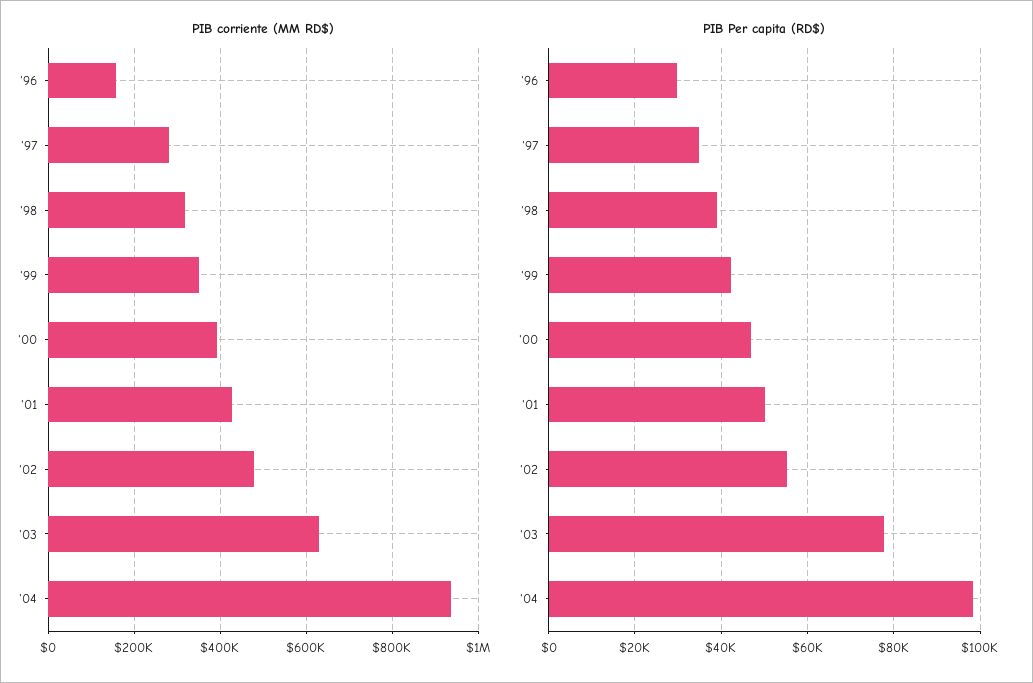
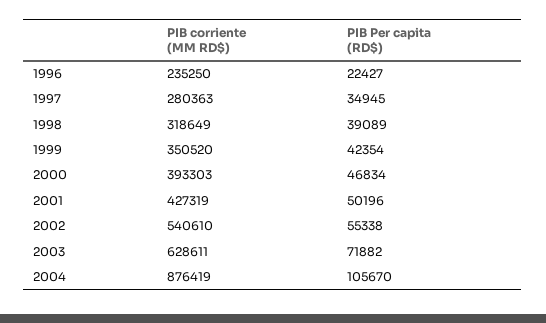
PIB corriente (MM RD$), '96: 160000 -> 235250
PIB corriente (MM RD$), '02: 480000 -> 540610
PIB corriente (MM RD$), '04: 940000 -> 876419
PIB Per capita (RD$), '96: 30000 -> 22427
PIB Per capita (RD$), '03: 78000 -> 71882
PIB Per capita (RD$), '04: 98000 -> 105670

